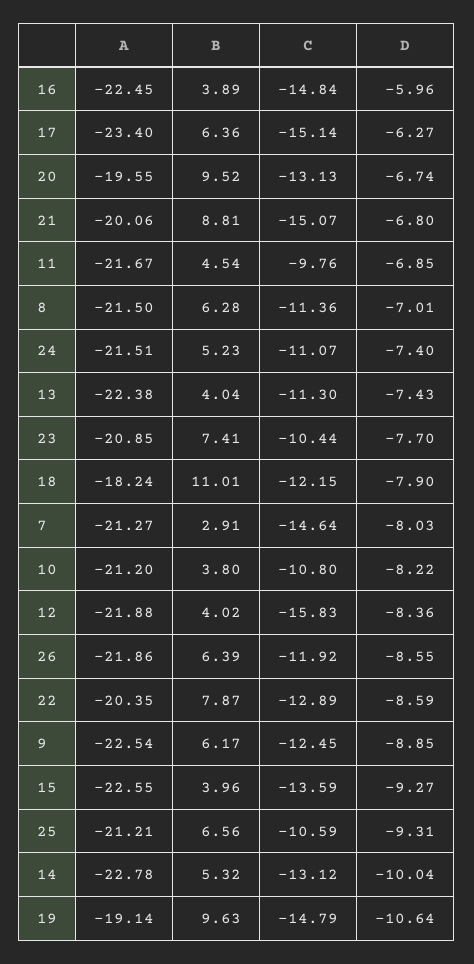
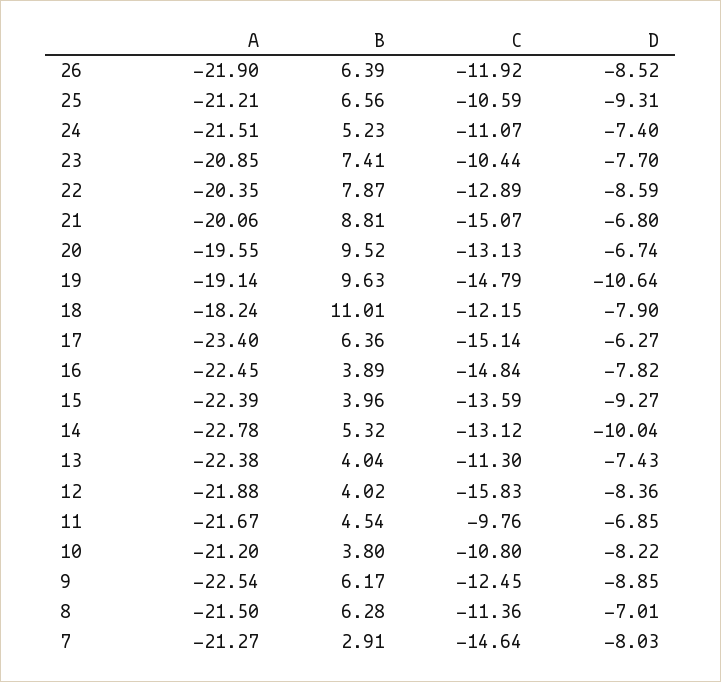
D, 16: -5.96 -> -7.82
A, 26: -21.86 -> -21.9
D, 26: -8.55 -> -8.52
A, 15: -22.55 -> -22.39

